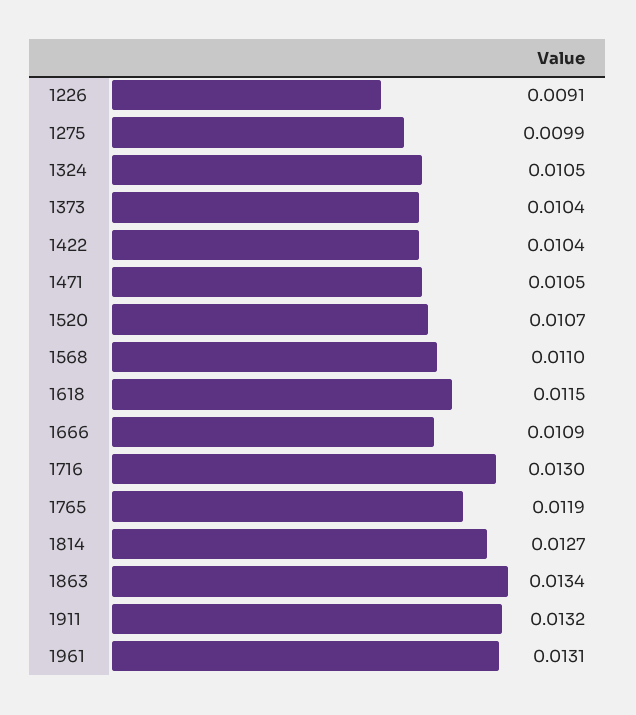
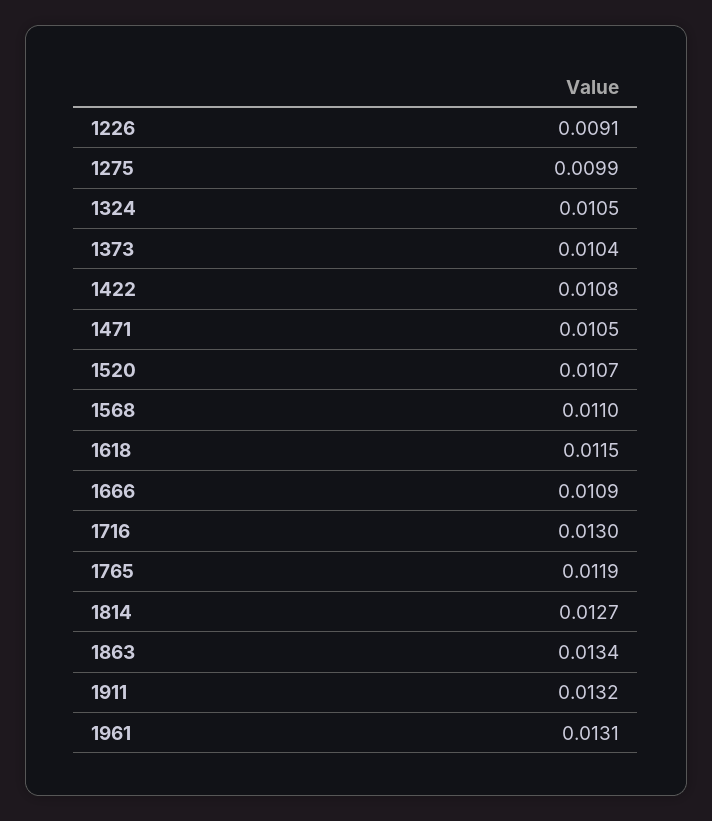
1422: 0.0104 -> 0.0108

